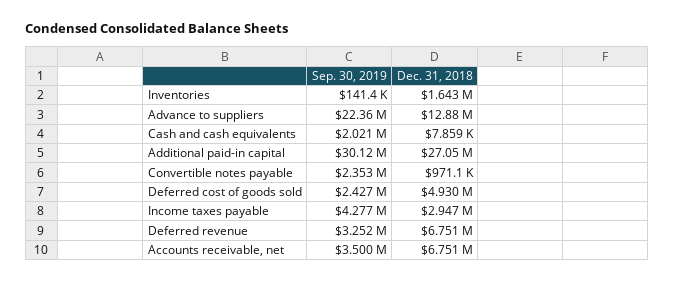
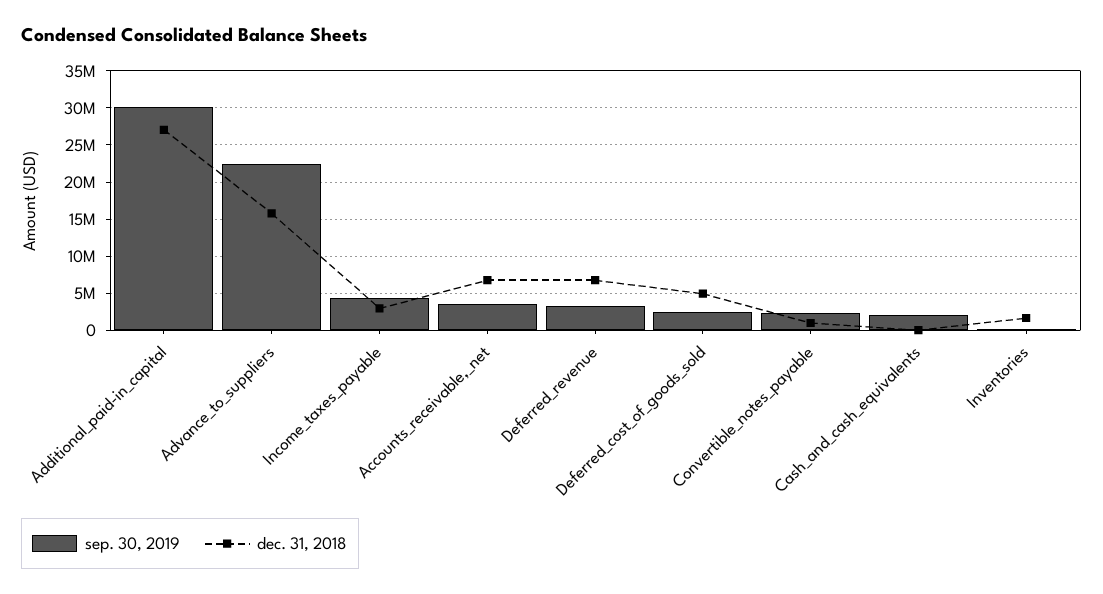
Dec. 31, 2018, Advance to suppliers: 12880000 -> 16000000

